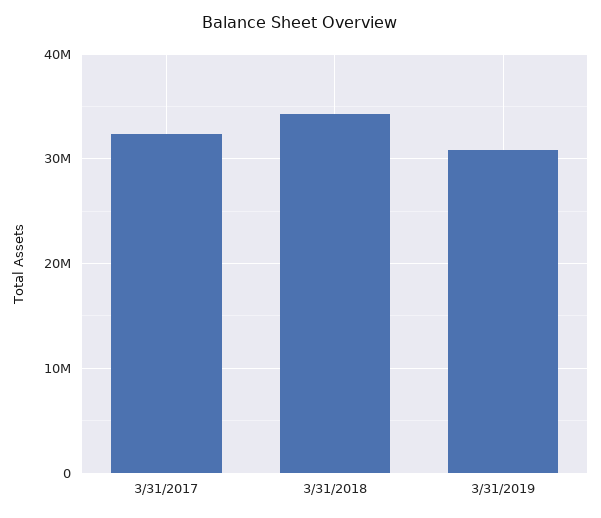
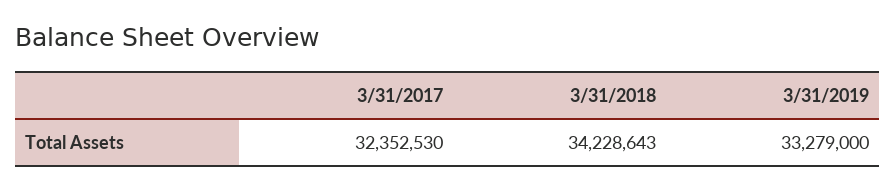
3/31/2019: 31000000 -> 33279000

